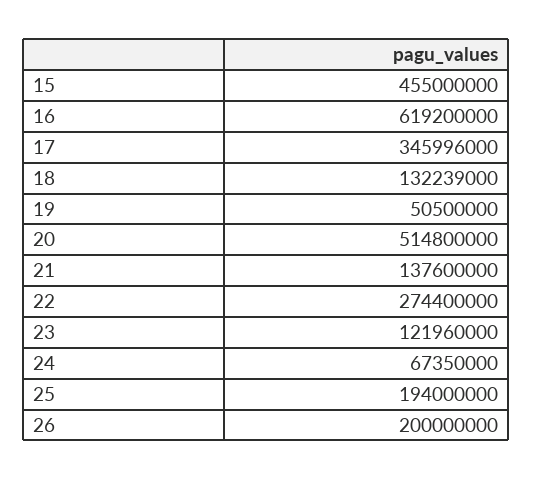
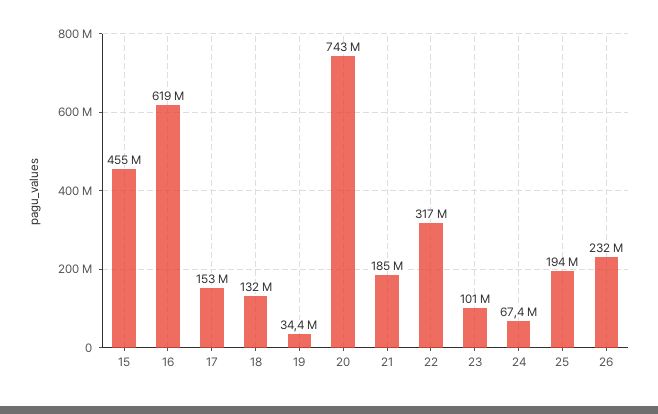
17: 345996000 -> 153000000
19: 50500000 -> 34400000
20: 514800000 -> 743000000
21: 137600000 -> 185000000
22: 274400000 -> 317000000
23: 121960000 -> 101000000
26: 200000000 -> 232000000

